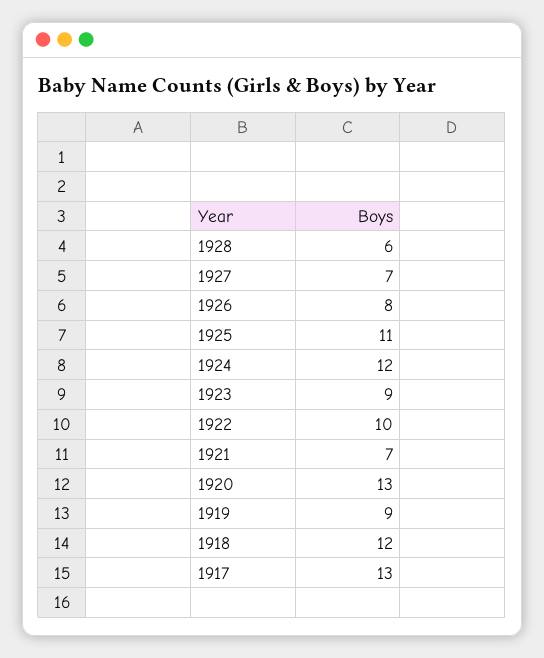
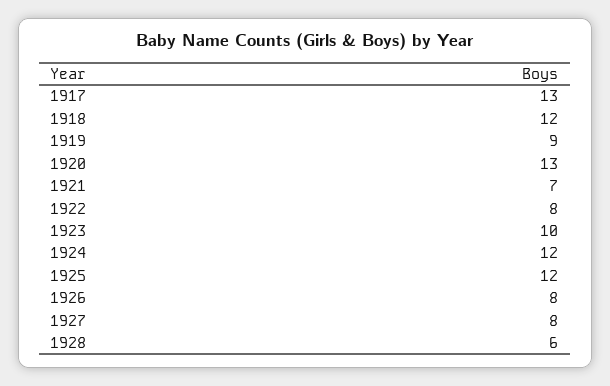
1927: 7 -> 8
1925: 11 -> 12
1923: 9 -> 10
1922: 10 -> 8

